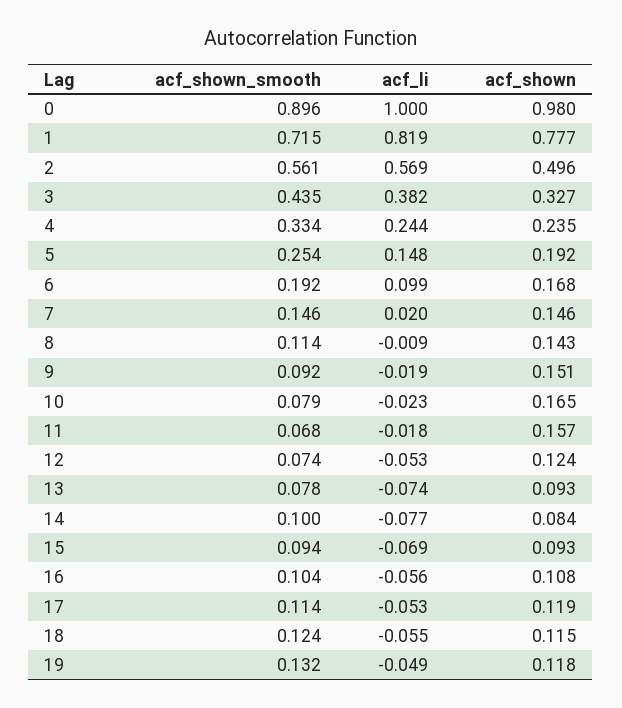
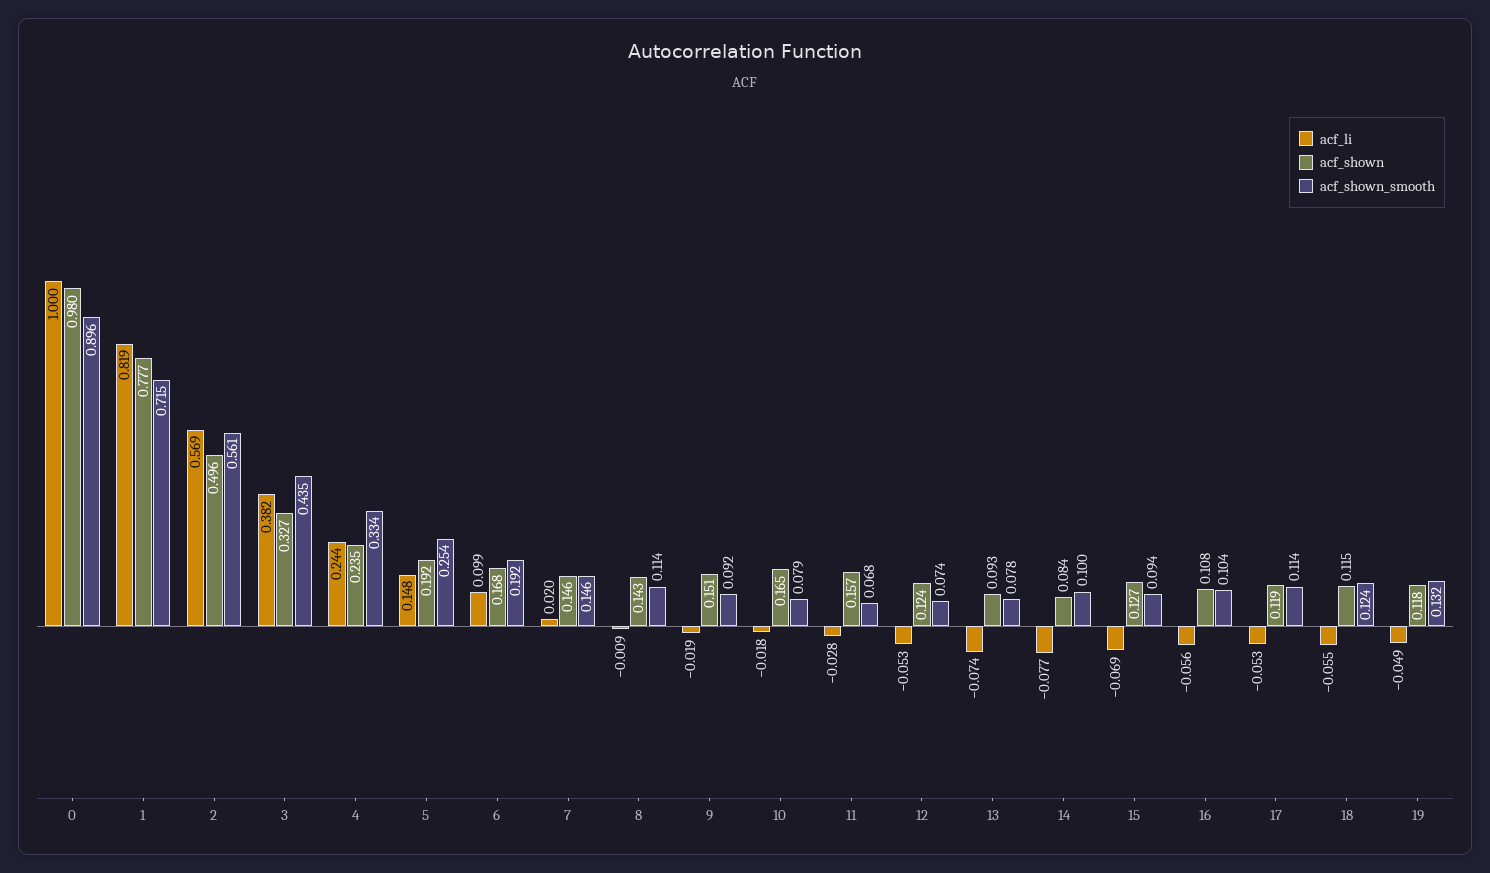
acf_li, 10: -0.023 -> -0.018
acf_li, 11: -0.018 -> -0.028
acf_shown, 15: 0.093 -> 0.127

